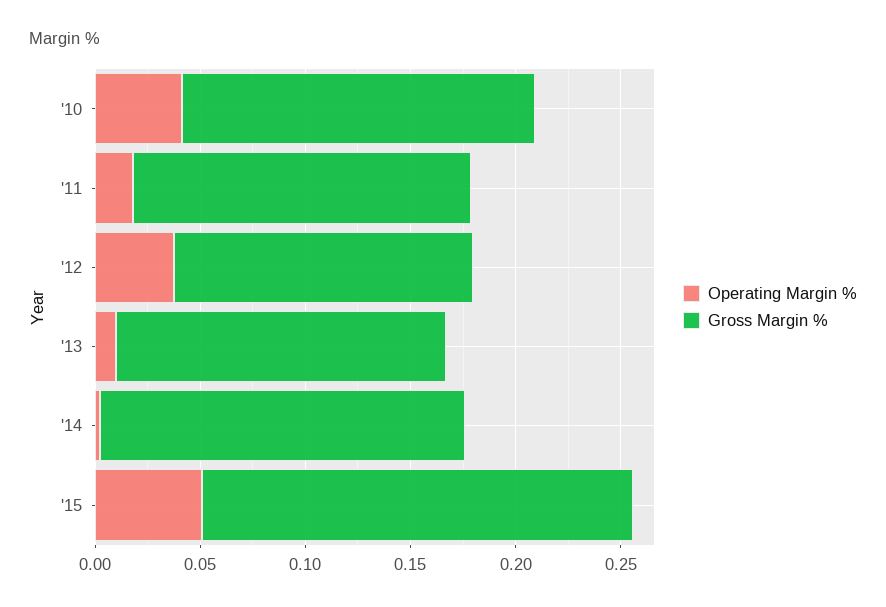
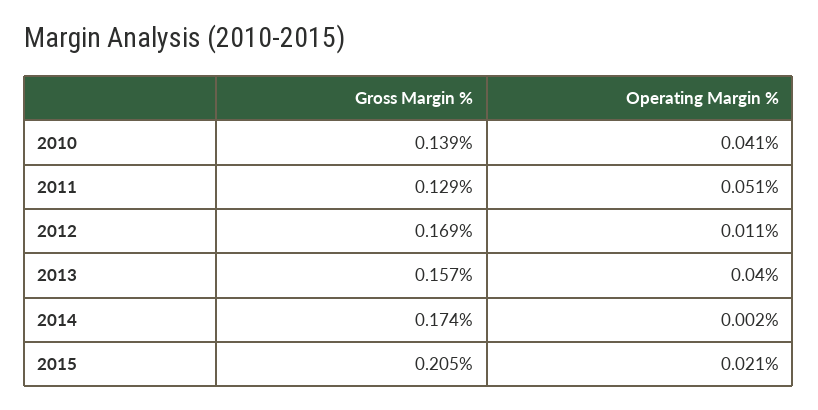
Gross Margin %, '10: 0.17 -> 0.139
Operating Margin %, '11: 0.02 -> 0.051
Gross Margin %, '11: 0.16 -> 0.129
Operating Margin %, '12: 0.04 -> 0.011
Gross Margin %, '12: 0.14 -> 0.169
Operating Margin %, '13: 0.01 -> 0.04
Operating Margin %, '15: 0.05 -> 0.021

